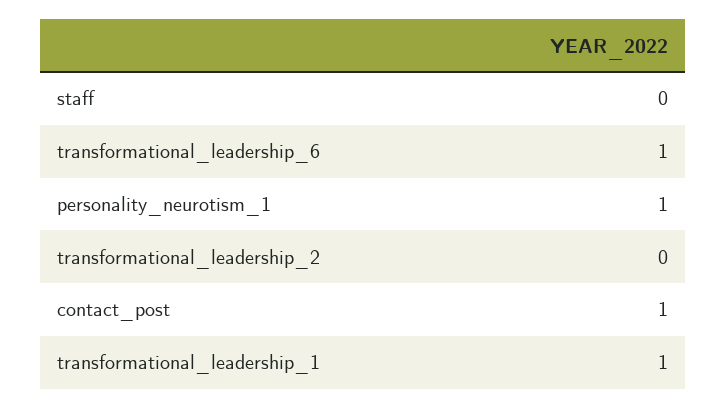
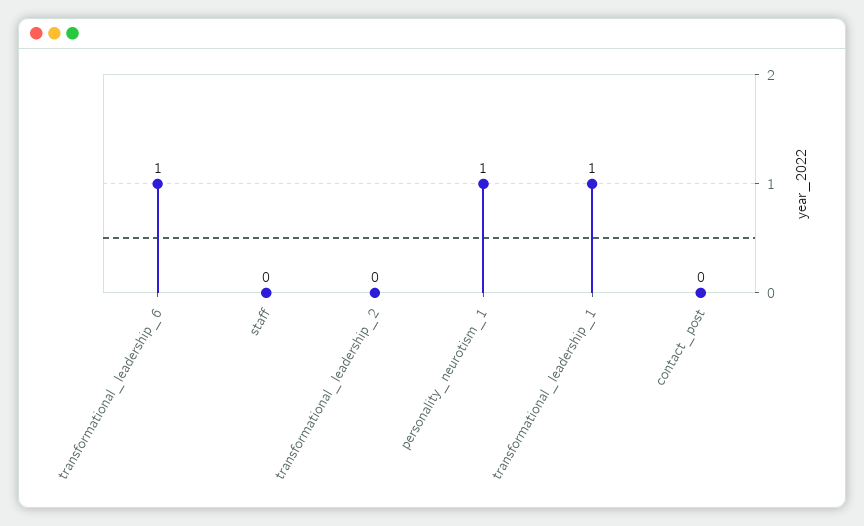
contact_post: 1 -> 0

